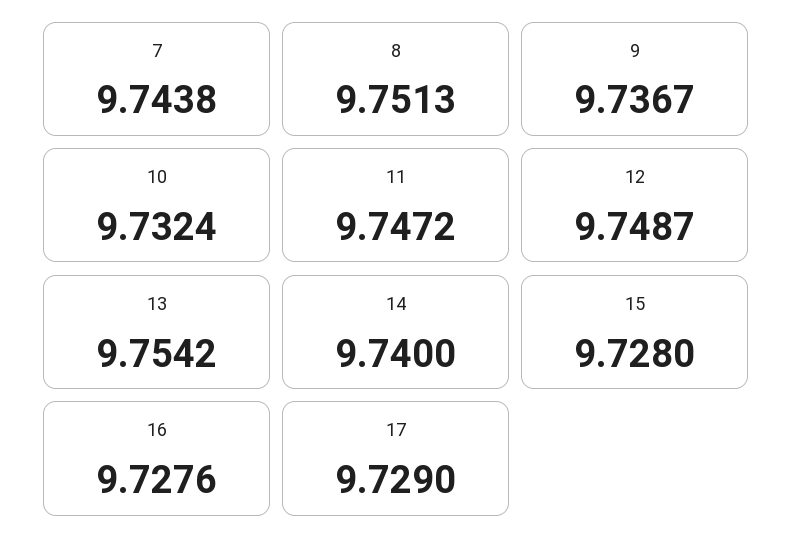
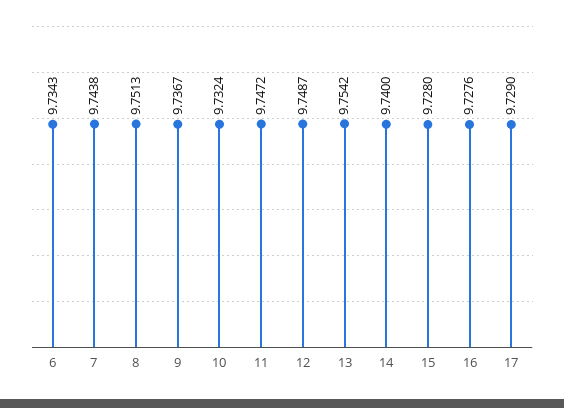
6: none -> 9.7343

